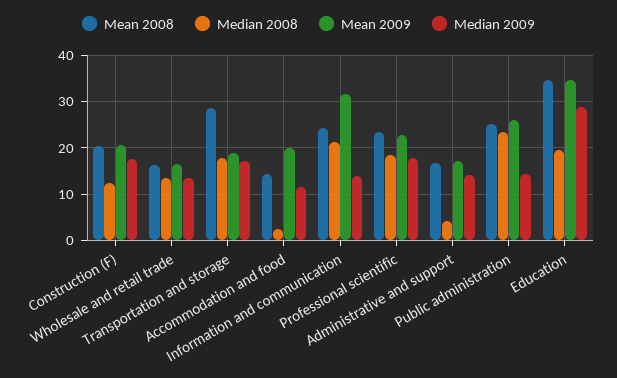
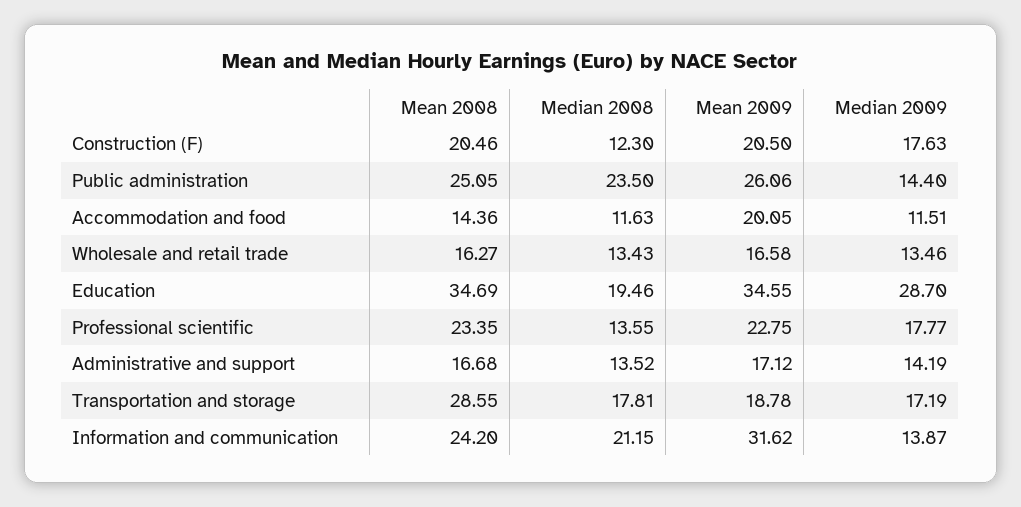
Median 2008, Accommodation and food: 2 -> 11.63
Median 2008, Professional scientific: 18 -> 13.55
Median 2008, Administrative and support: 4 -> 13.52

